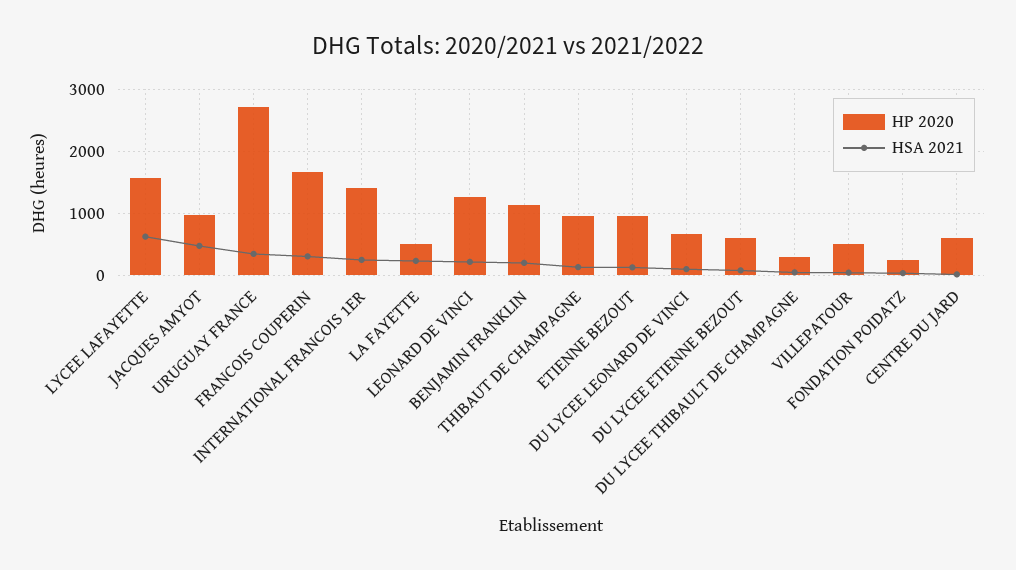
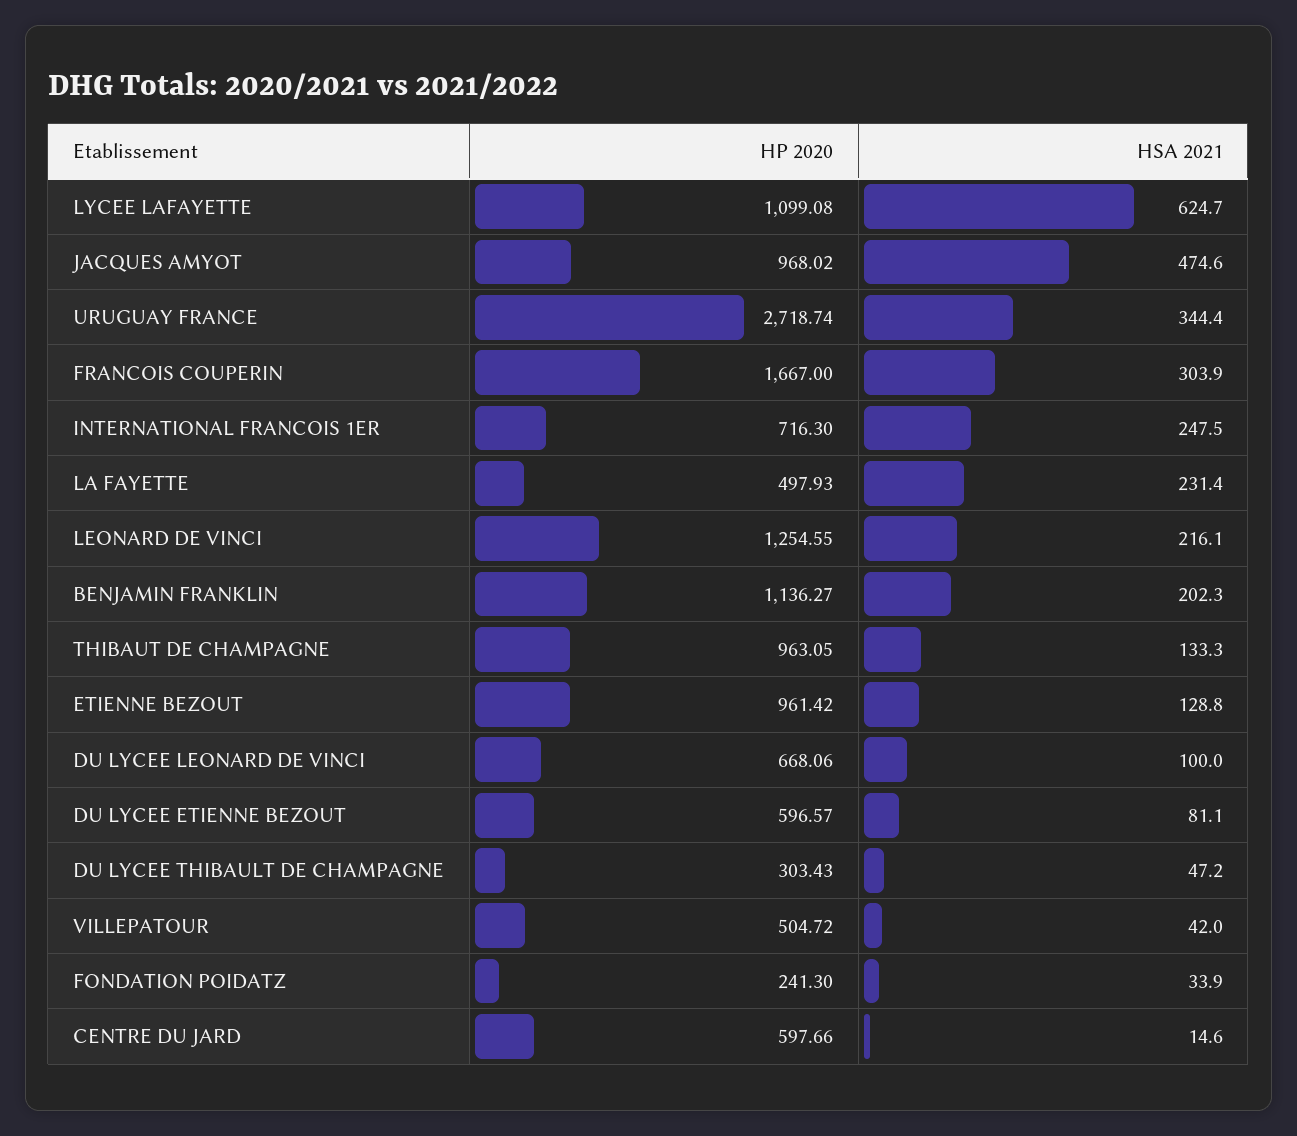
HP 2020, LYCEE LAFAYETTE: 1600 -> 1099.08
HP 2020, INTERNATIONAL FRANCOIS 1ER: 1400 -> 716.3

